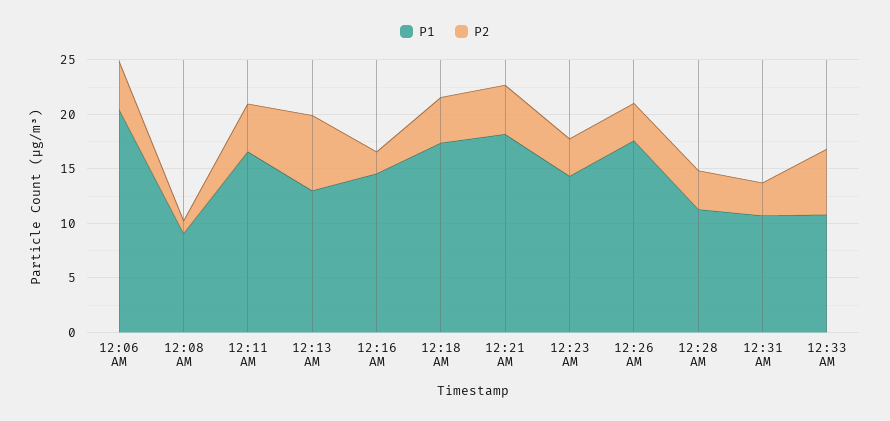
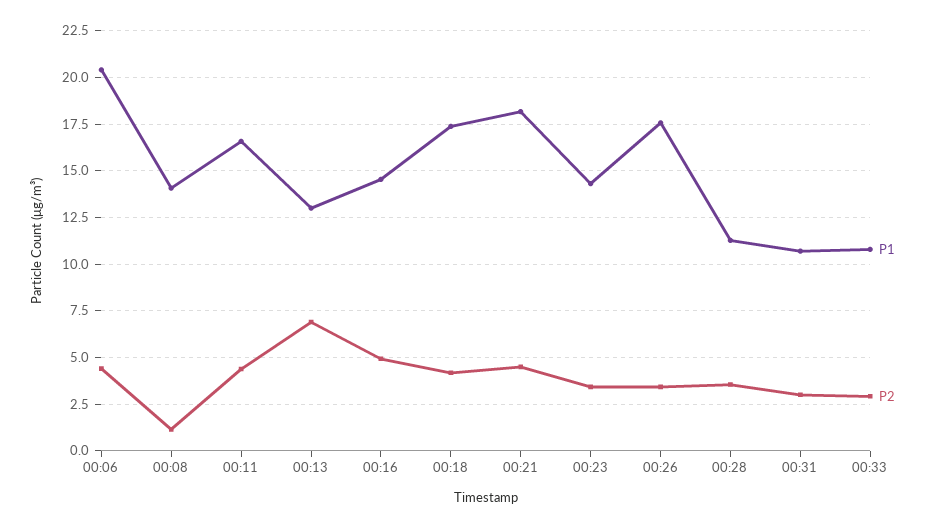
P1, 12:08 AM: 9 -> 14
P2, 12:16 AM: 2 -> 5
P2, 12:33 AM: 6 -> 3

